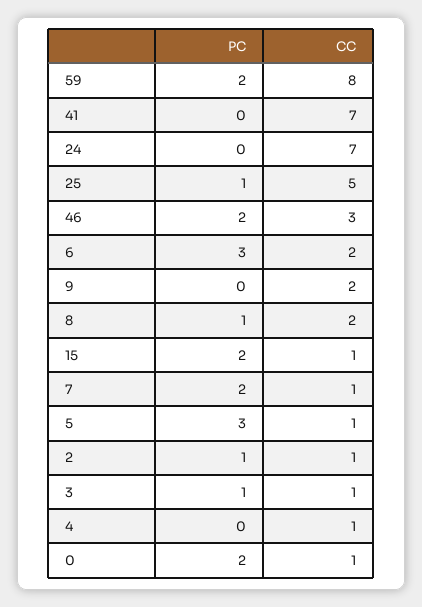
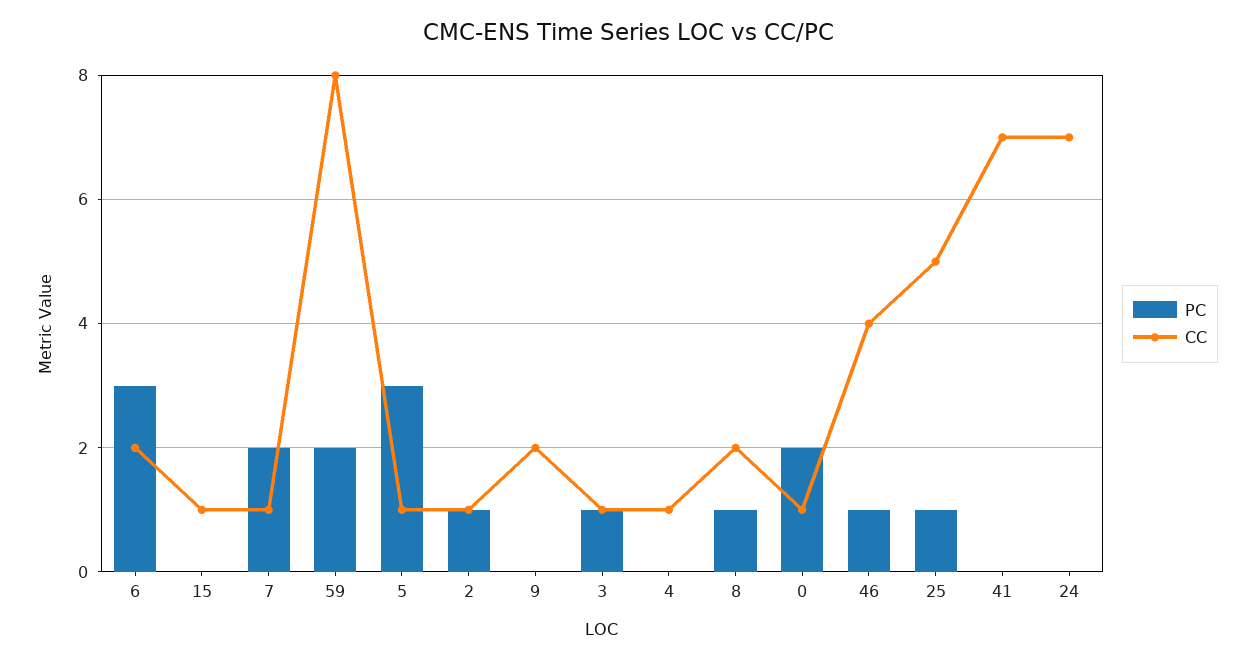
PC, 46: 2 -> 1
CC, 46: 3 -> 4
PC, 15: 2 -> 0

